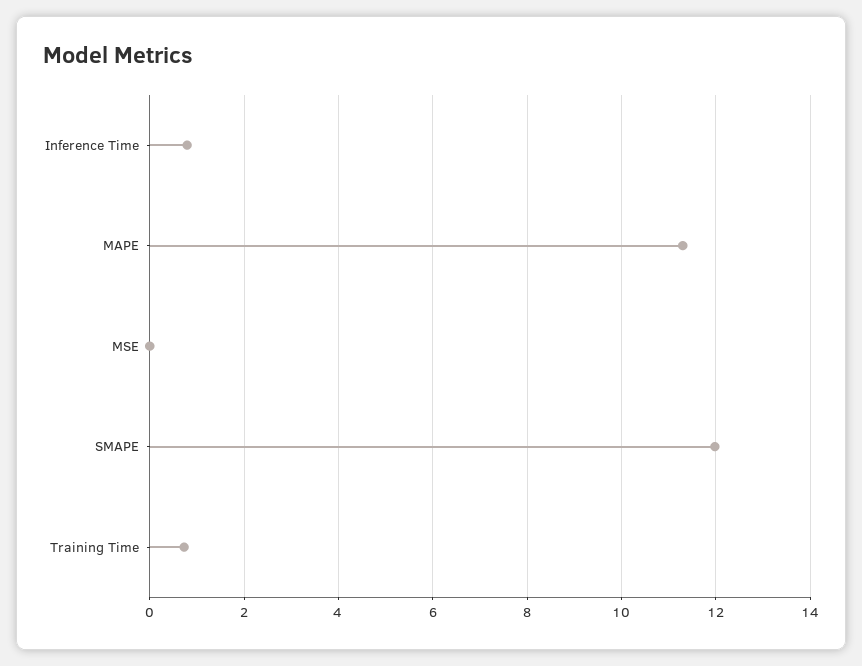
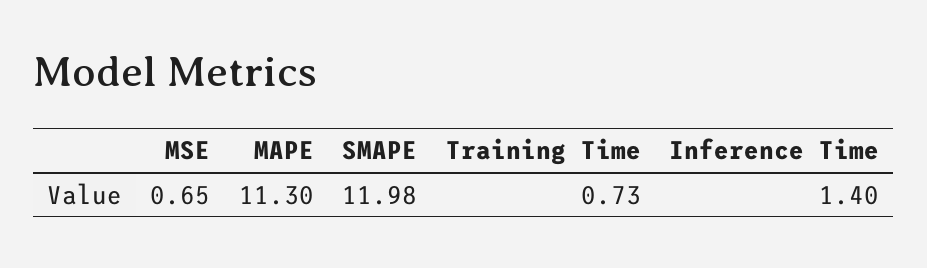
Inference Time: 0.8 -> 1.4
MSE: 0 -> 0.65

